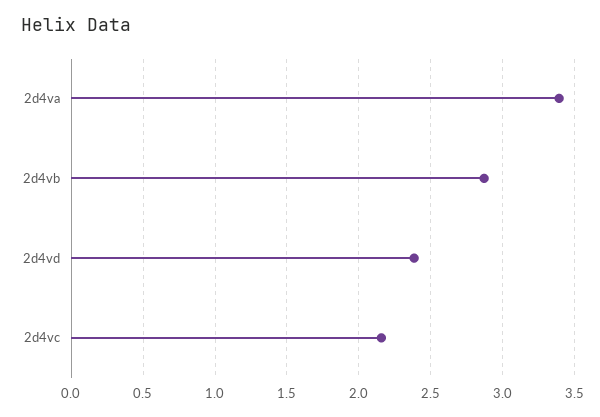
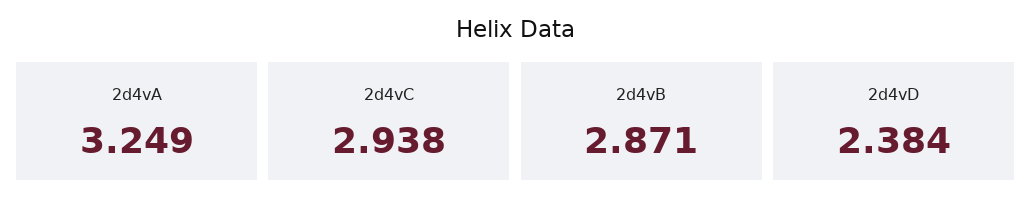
2d4va: 3.4 -> 3.249
2d4vc: 2.15 -> 2.938

